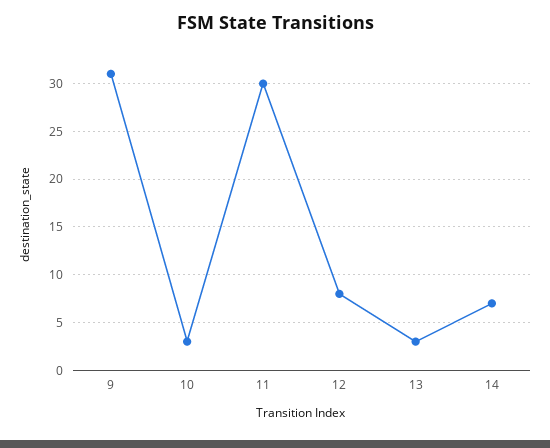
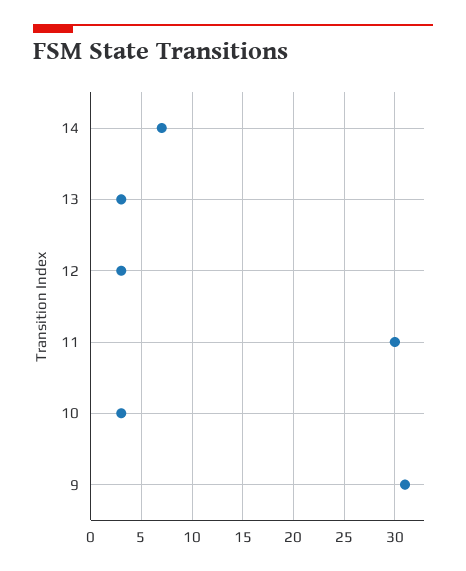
12: 8 -> 3

